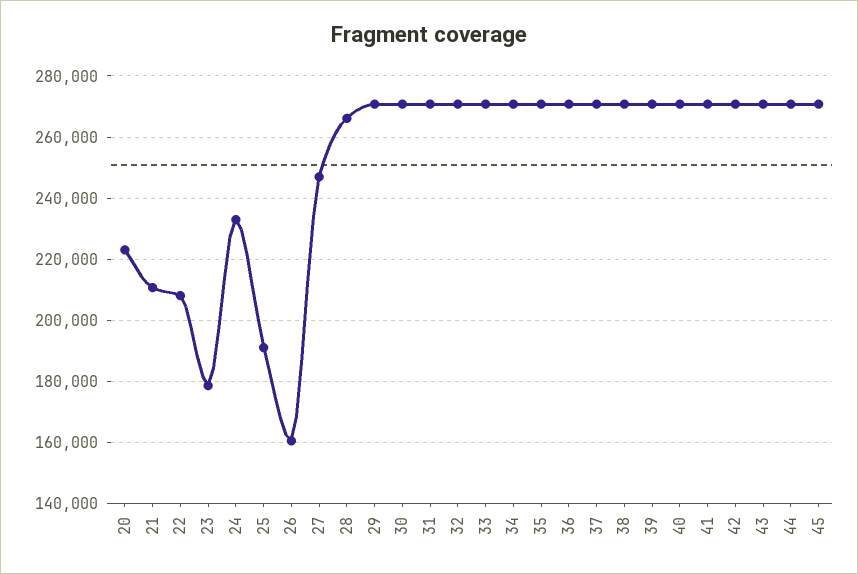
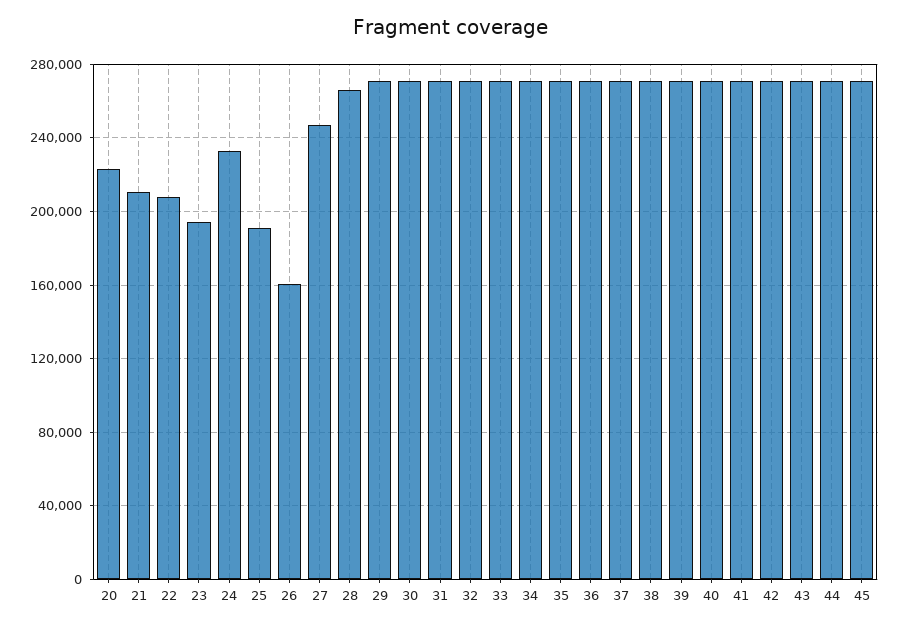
23: 178000 -> 195000

